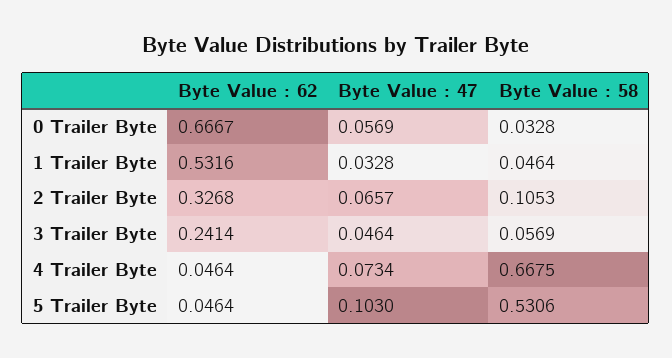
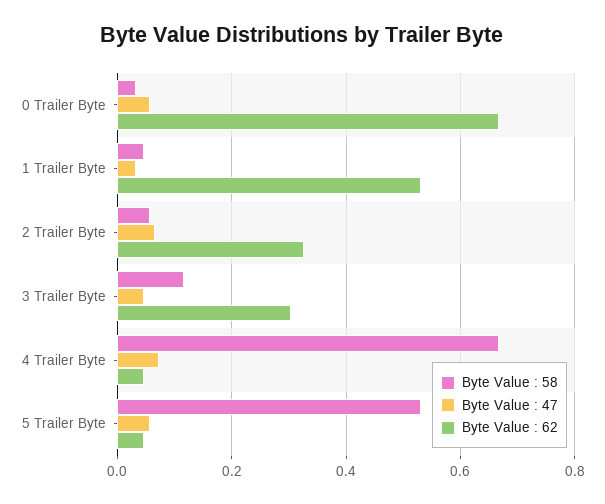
Byte Value : 58, 2 Trailer Byte: 0.1053 -> 0.06
Byte Value : 62, 3 Trailer Byte: 0.2414 -> 0.3
Byte Value : 58, 3 Trailer Byte: 0.0569 -> 0.12
Byte Value : 47, 5 Trailer Byte: 0.103 -> 0.06

